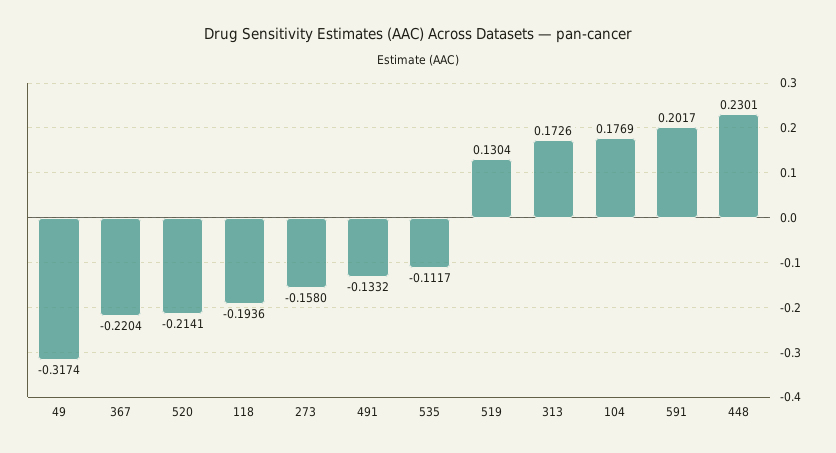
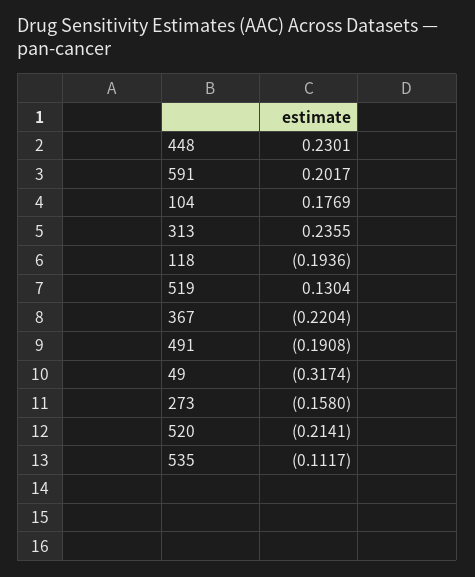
491: -0.1332 -> -0.1908
313: 0.1726 -> 0.2355

